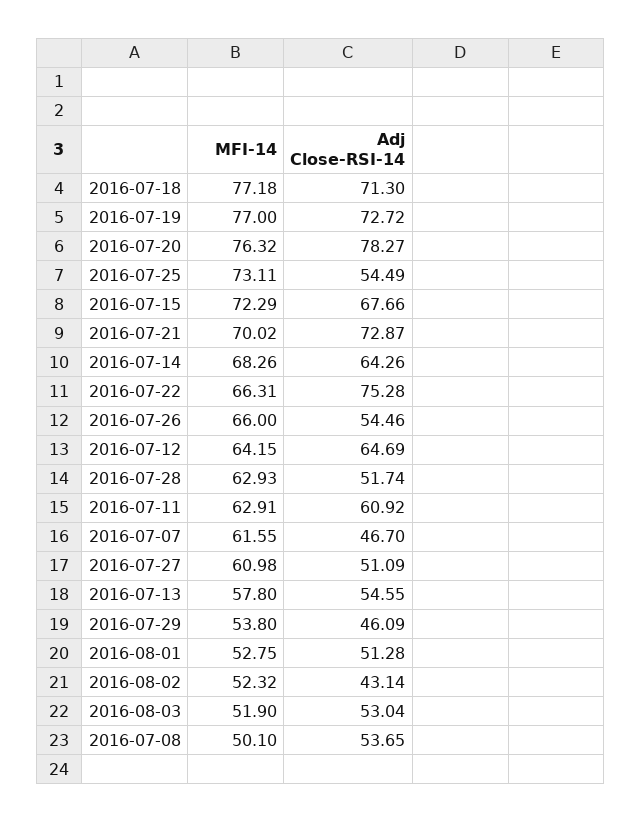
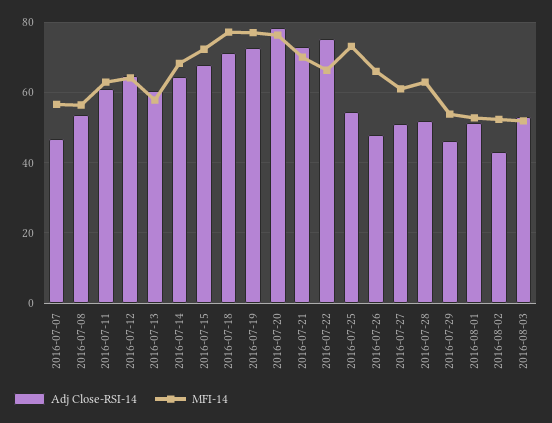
Adj Close-RSI-14, 2016-07-26: 54.46 -> 48
MFI-14, 2016-07-07: 61.55 -> 56
Adj Close-RSI-14, 2016-07-13: 54.55 -> 60
MFI-14, 2016-07-08: 50.1 -> 56

